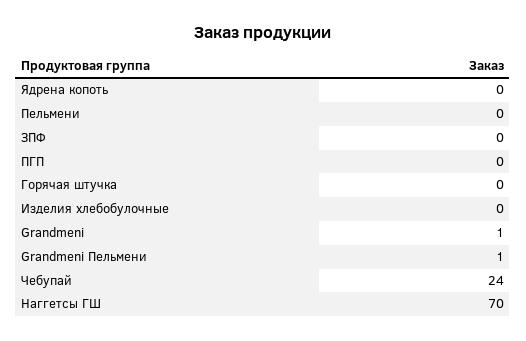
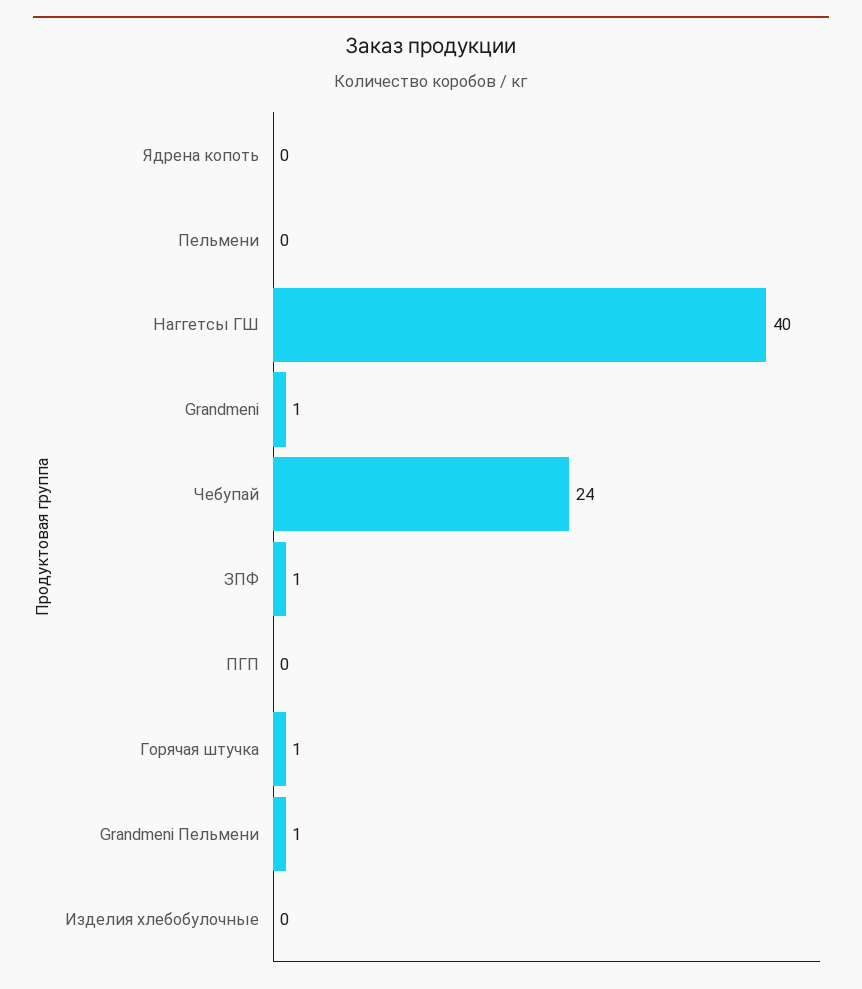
ЗПФ: 0 -> 1
Горячая штучка: 0 -> 1
Наггетсы ГШ: 70 -> 40

